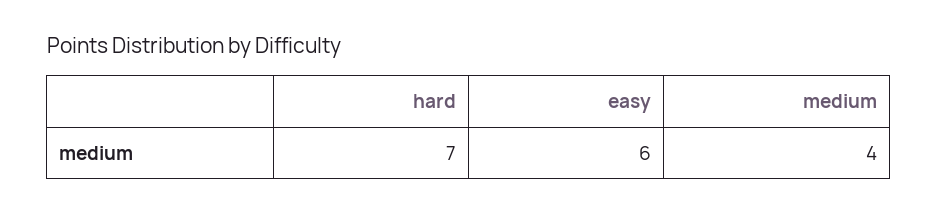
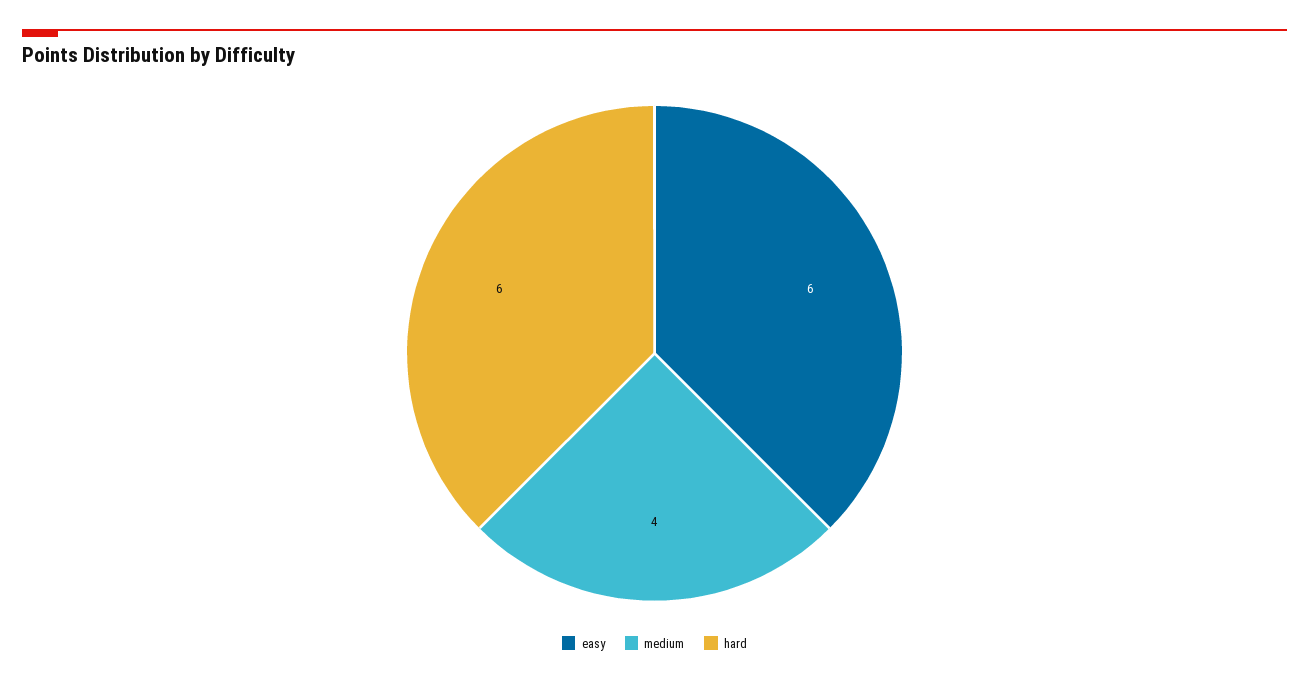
hard: 7 -> 6

